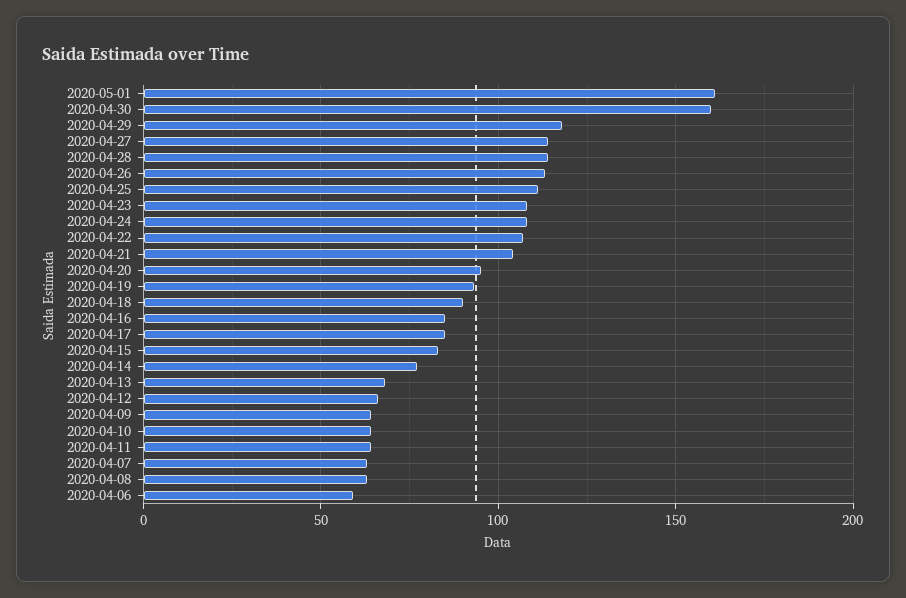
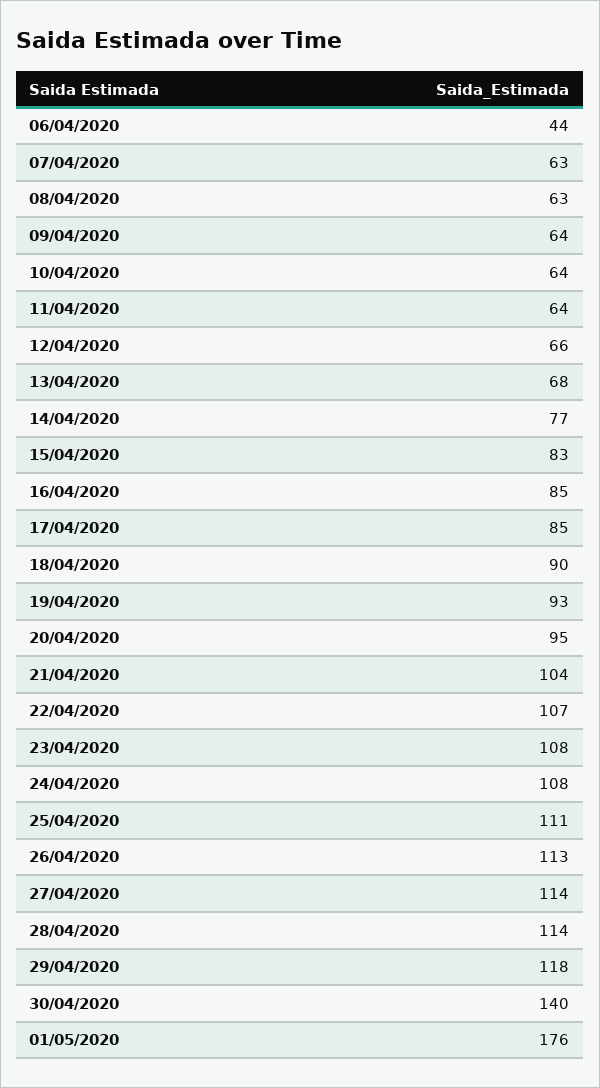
2020-05-01: 160 -> 176
2020-04-30: 160 -> 140
2020-04-06: 60 -> 44

